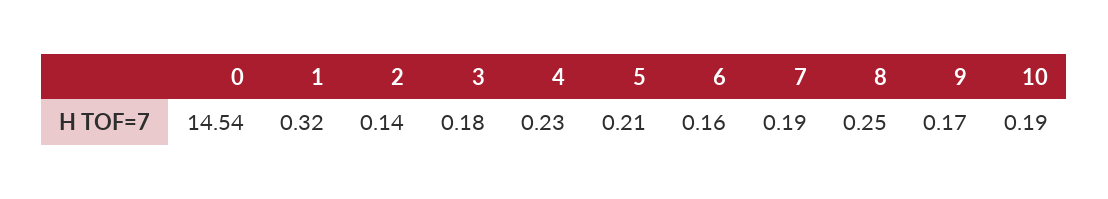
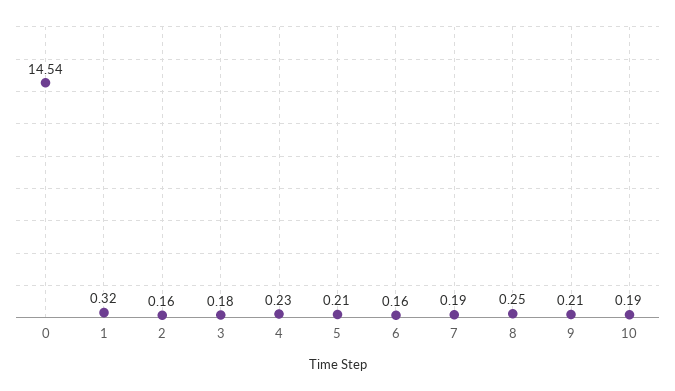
2: 0.14 -> 0.16
9: 0.17 -> 0.21

